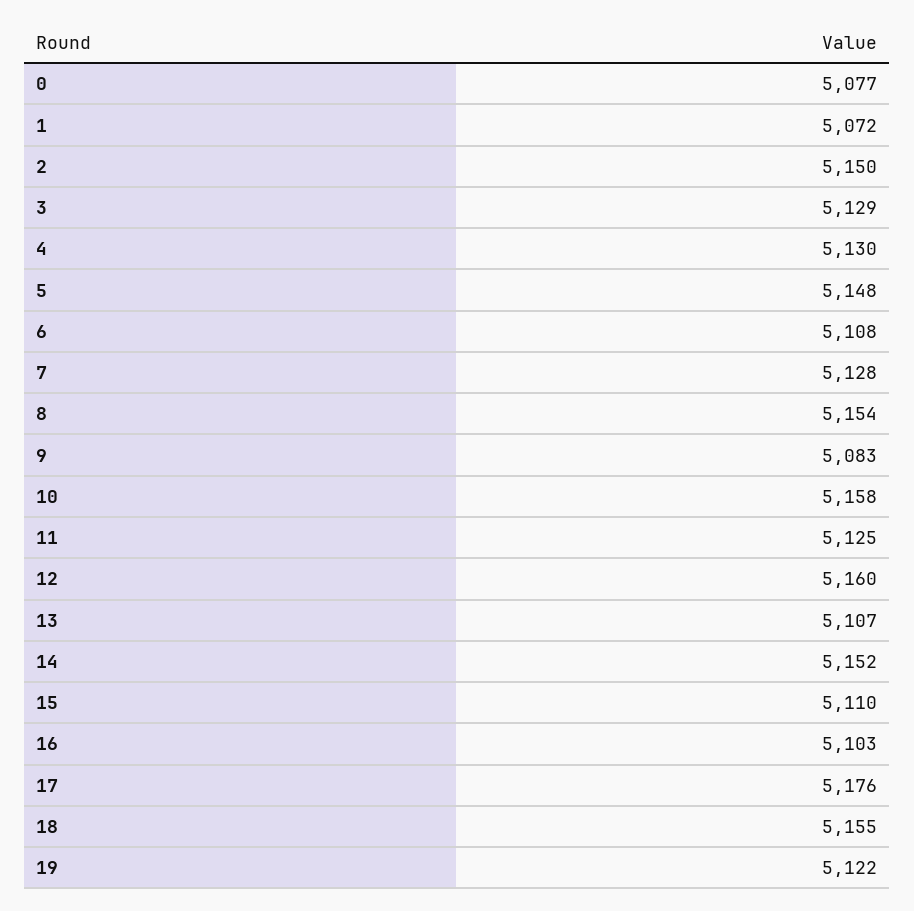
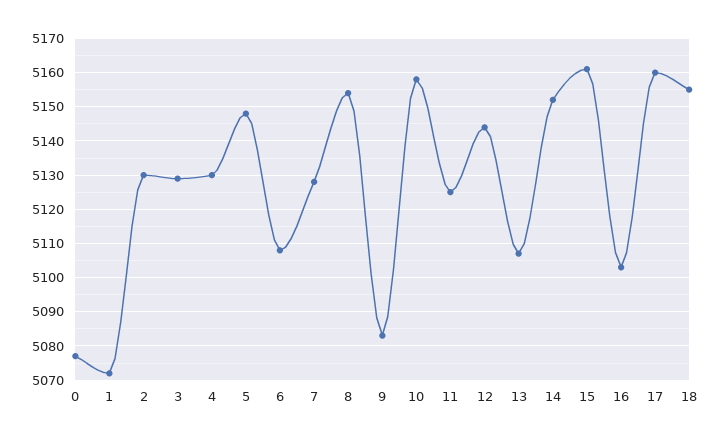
2: 5150 -> 5130
12: 5160 -> 5145
15: 5110 -> 5160
17: 5176 -> 5160
19: 5122 -> none

